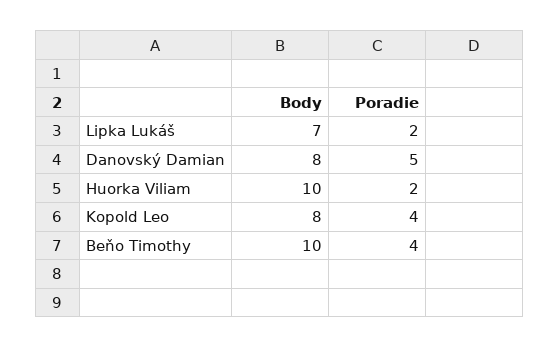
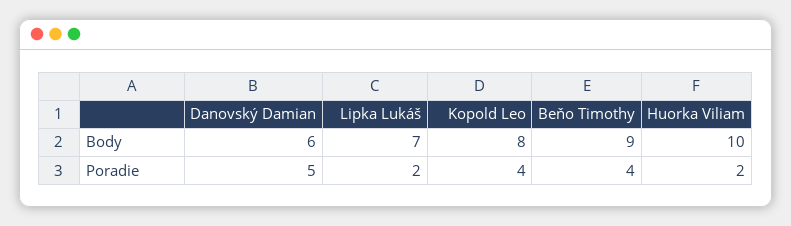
Body, Danovský Damian: 8 -> 6
Body, Beňo Timothy: 10 -> 9

